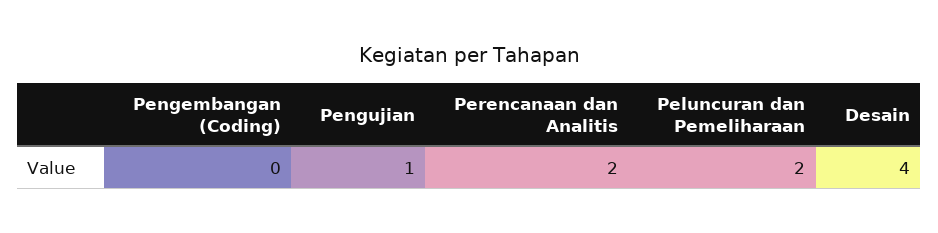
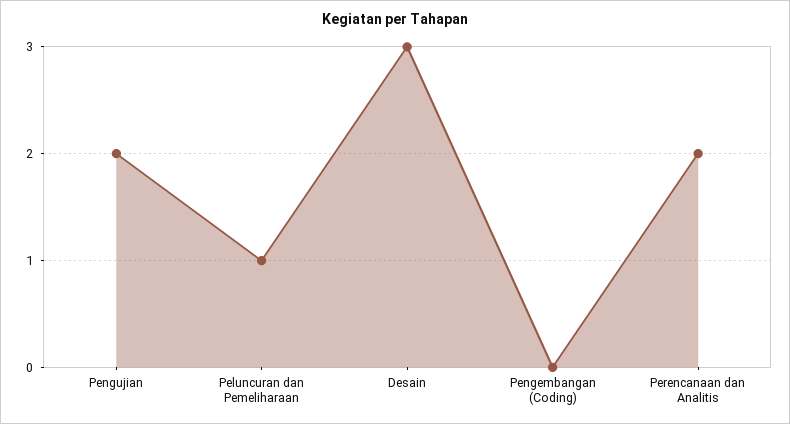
Pengujian: 1 -> 2
Peluncuran dan Pemeliharaan: 2 -> 1
Desain: 4 -> 3

